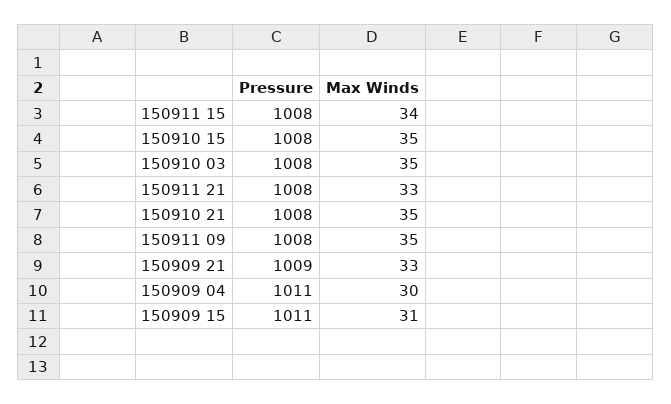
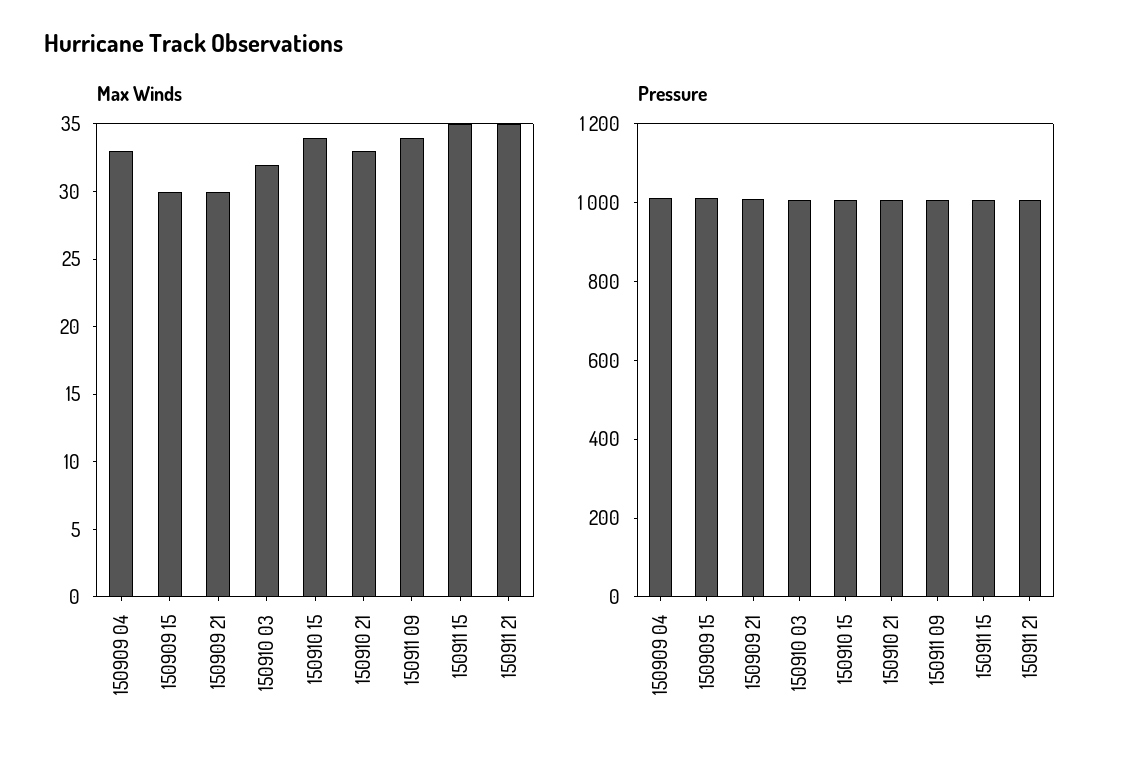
Max Winds, 150911 15: 34 -> 35
Max Winds, 150910 15: 35 -> 34
Max Winds, 150910 03: 35 -> 32
Max Winds, 150911 21: 33 -> 35
Max Winds, 150910 21: 35 -> 33
Max Winds, 150911 09: 35 -> 34
Max Winds, 150909 21: 33 -> 30
Max Winds, 150909 04: 30 -> 33
Max Winds, 150909 15: 31 -> 30

